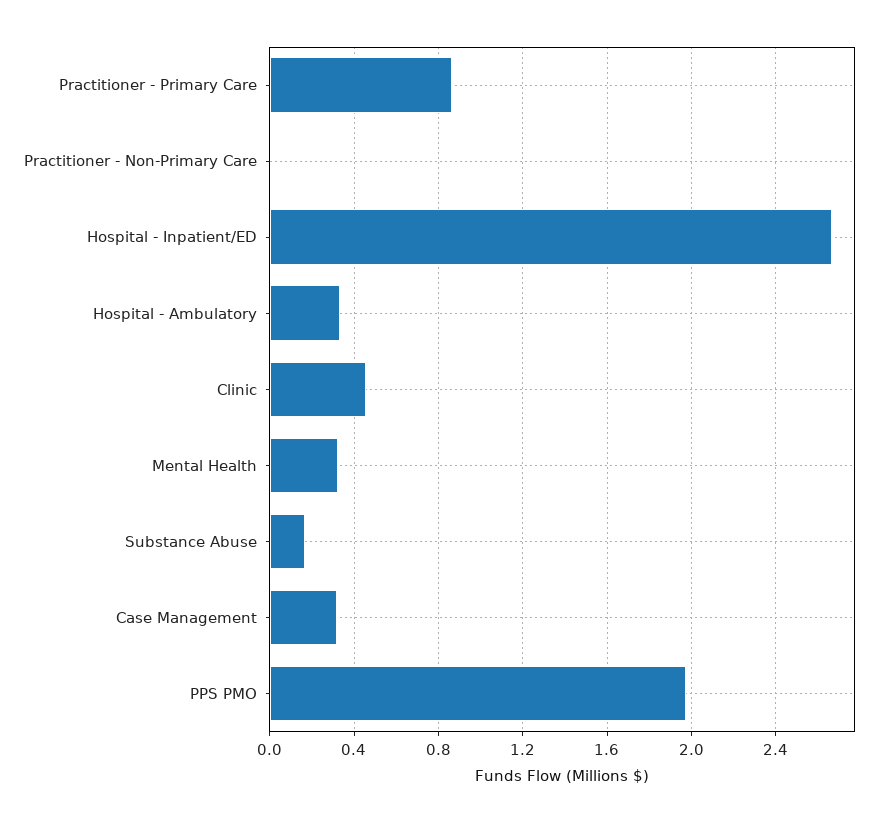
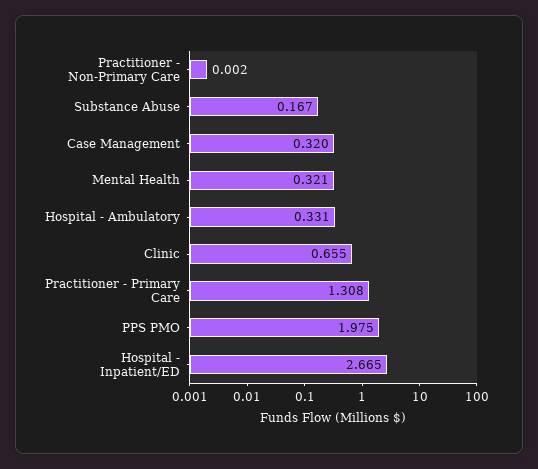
Practitioner - Primary Care: 0.85 -> 1.308
Clinic: 0.45 -> 0.655

